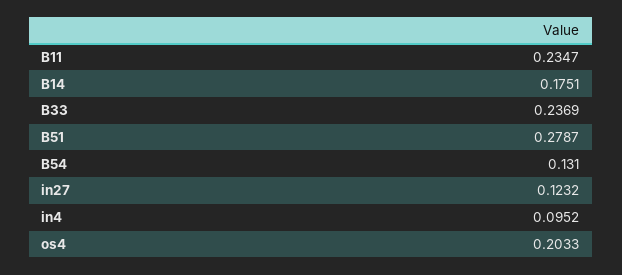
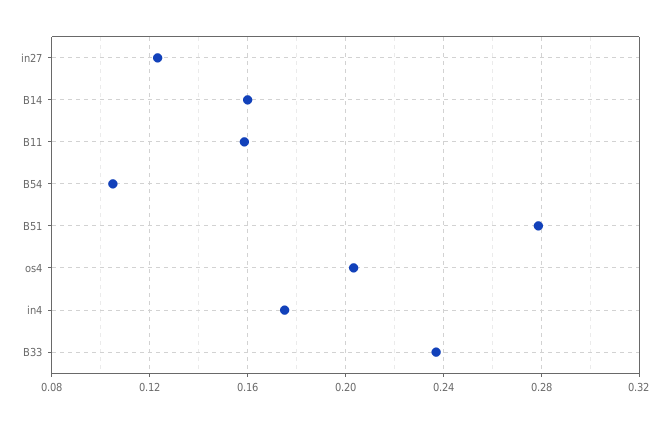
B11: 0.2347 -> 0.16
B14: 0.1751 -> 0.16
B54: 0.131 -> 0.105
in4: 0.0952 -> 0.175

